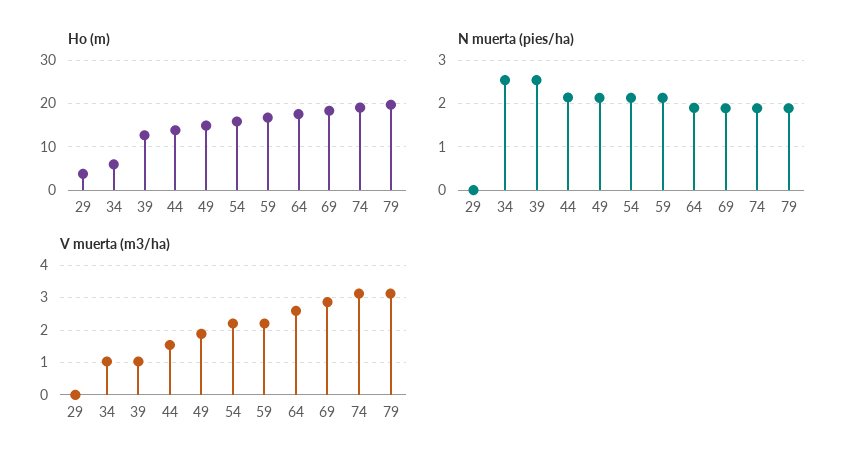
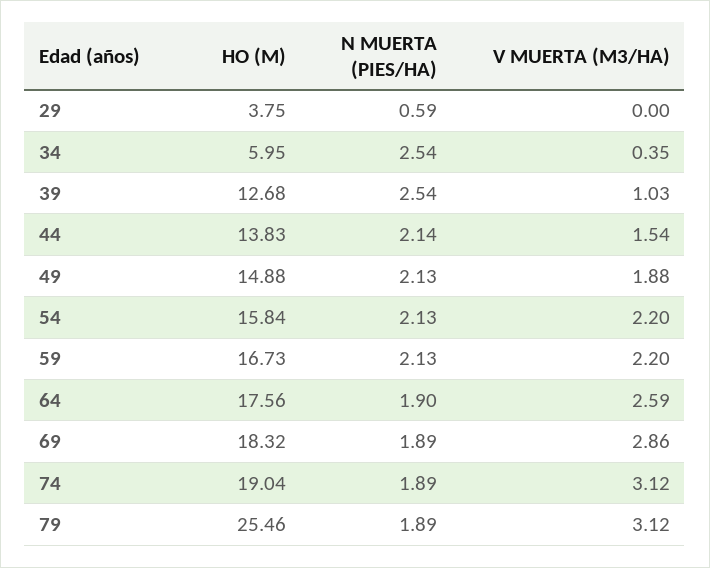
Ho (m), 79: 20 -> 25.46
N muerta (pies/ha), 29: 0 -> 0.59
V muerta (m3/ha), 34: 1 -> 0.35

